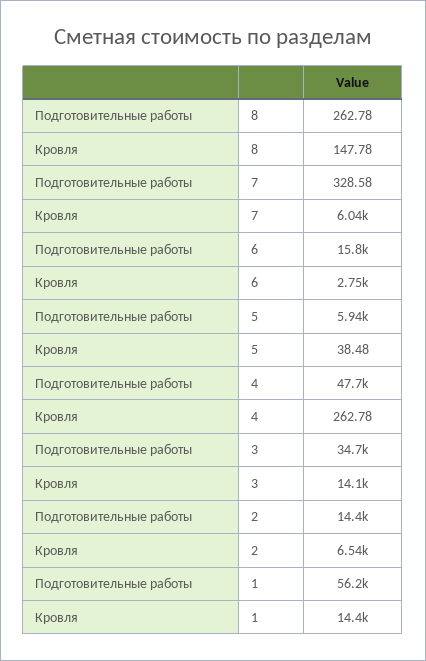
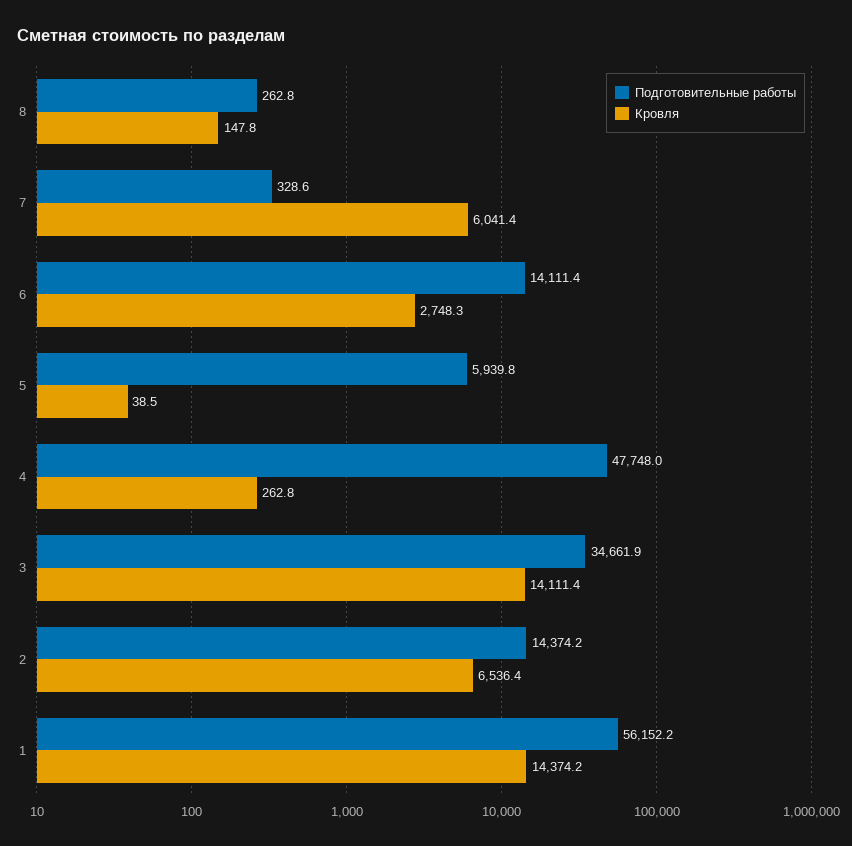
Подготовительные работы, 6: 15800 -> 14111.4

